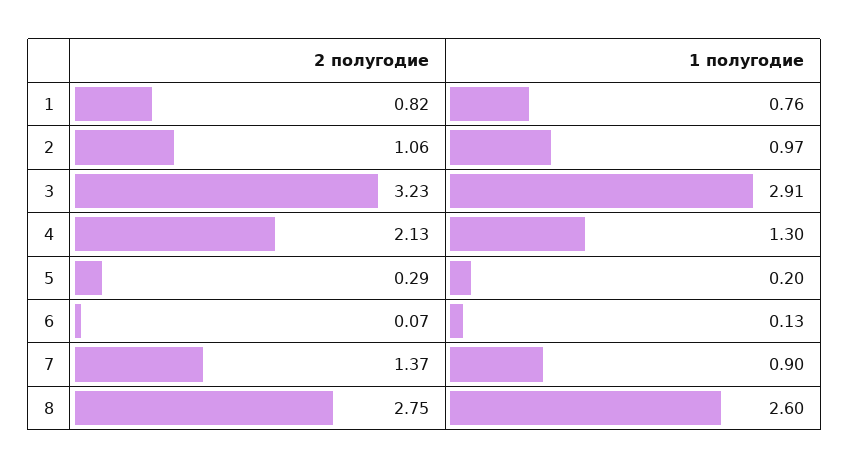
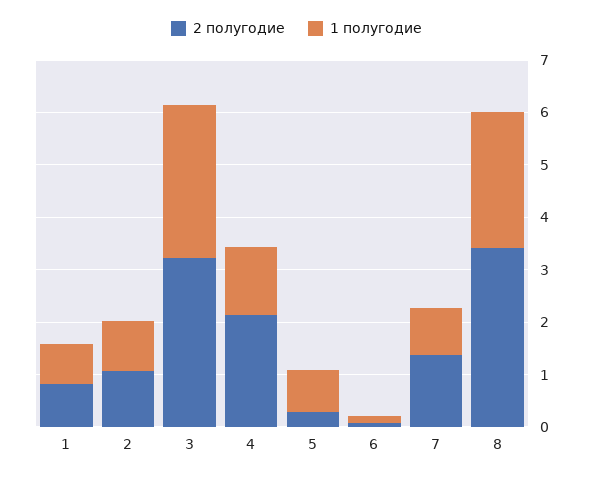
1 полугодие, 5: 0.2 -> 0.8
2 полугодие, 8: 2.75 -> 3.4

